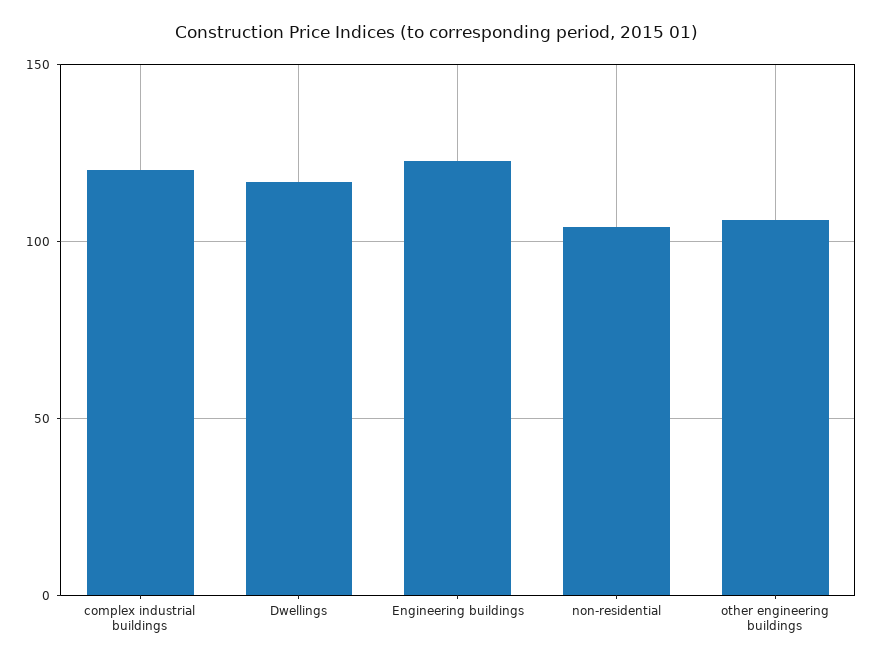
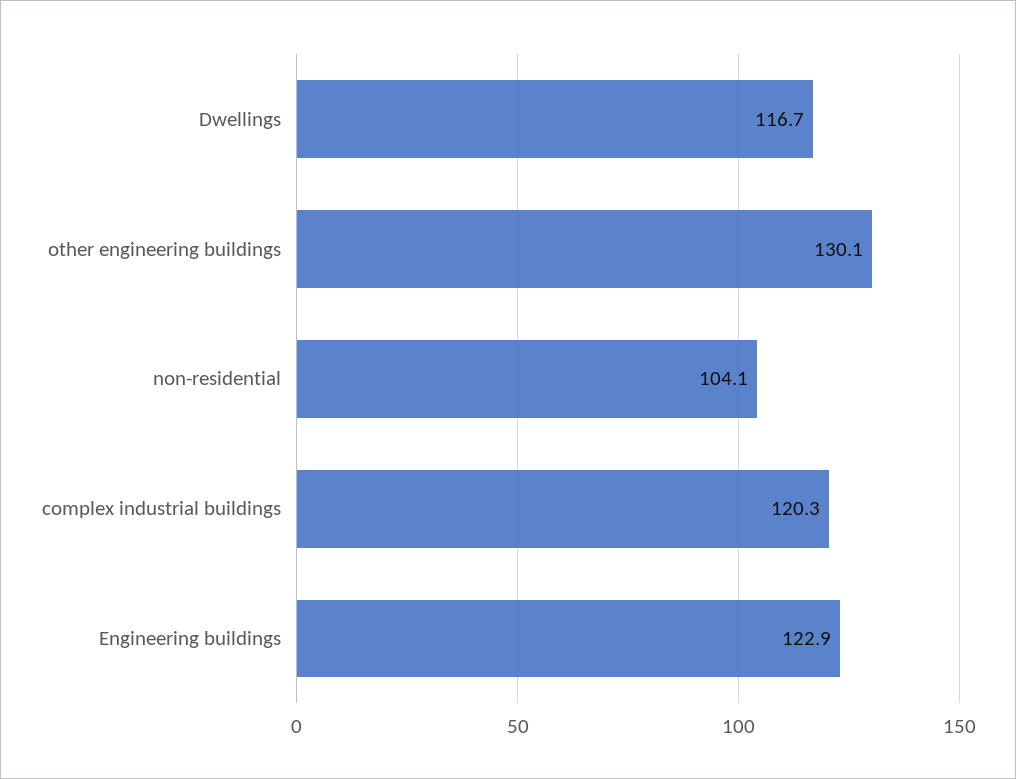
other engineering buildings: 105 -> 130.1

